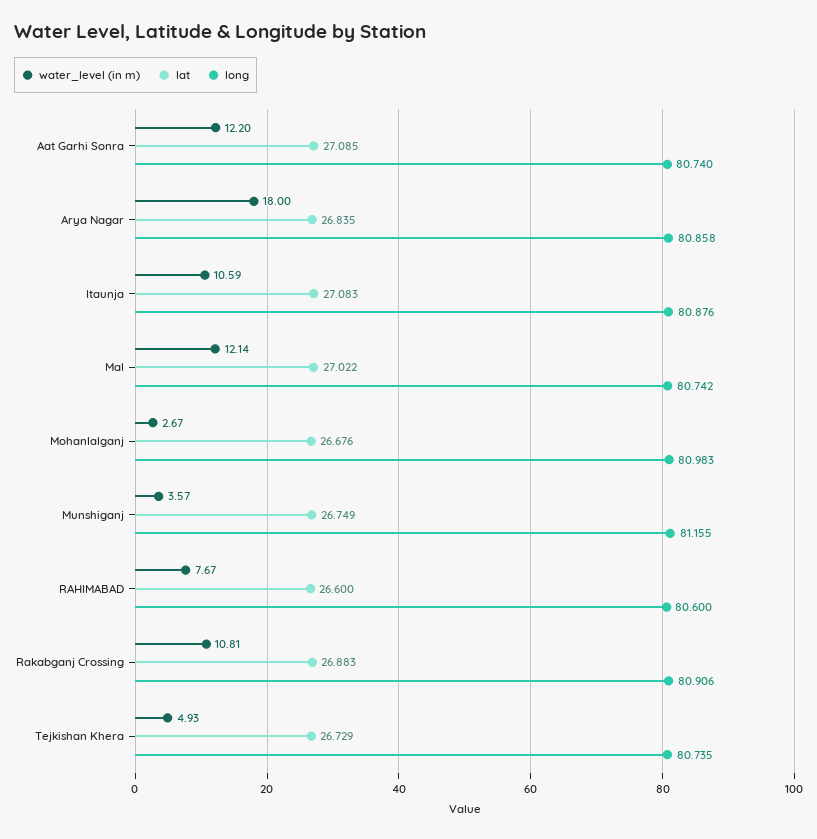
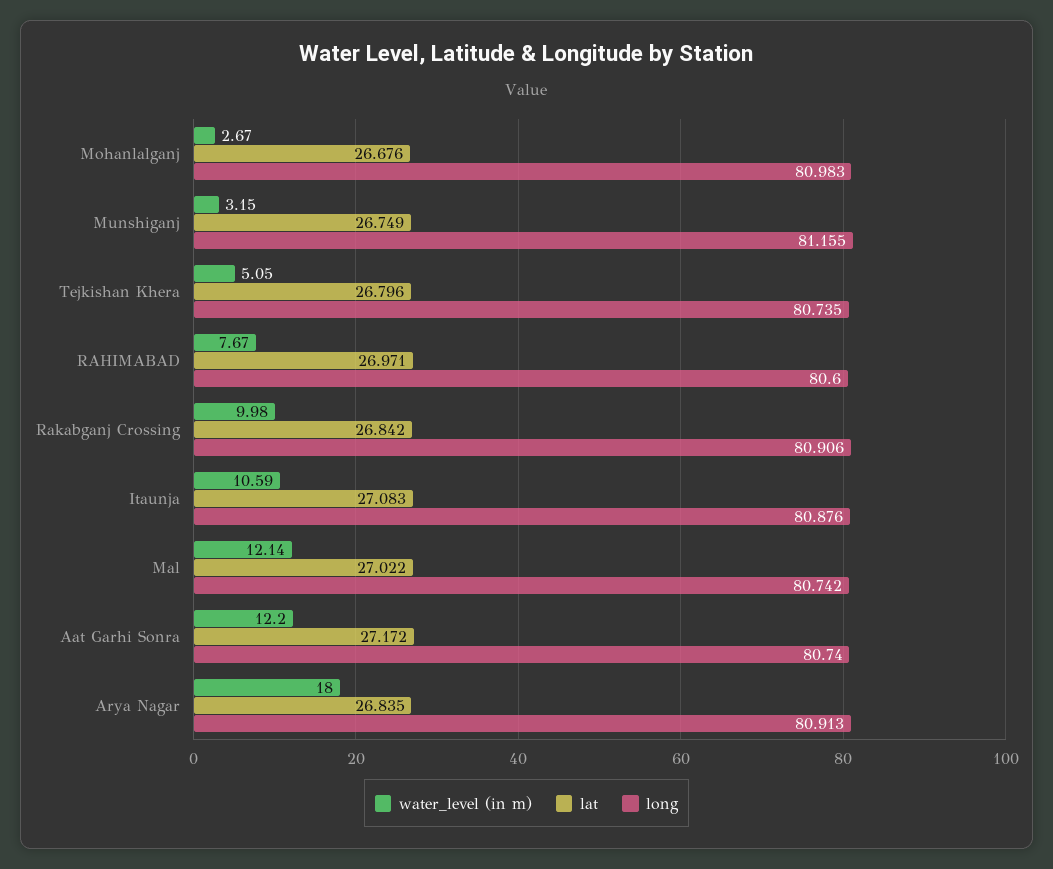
lat, Aat Garhi Sonra: 27.085 -> 27.172
long, Arya Nagar: 80.858 -> 80.913
water_level (in m), Munshiganj: 3.57 -> 3.15
lat, RAHIMABAD: 26.6 -> 26.971
water_level (in m), Rakabganj Crossing: 10.81 -> 9.98
lat, Rakabganj Crossing: 26.883 -> 26.842
water_level (in m), Tejkishan Khera: 4.93 -> 5.05
lat, Tejkishan Khera: 26.729 -> 26.796

